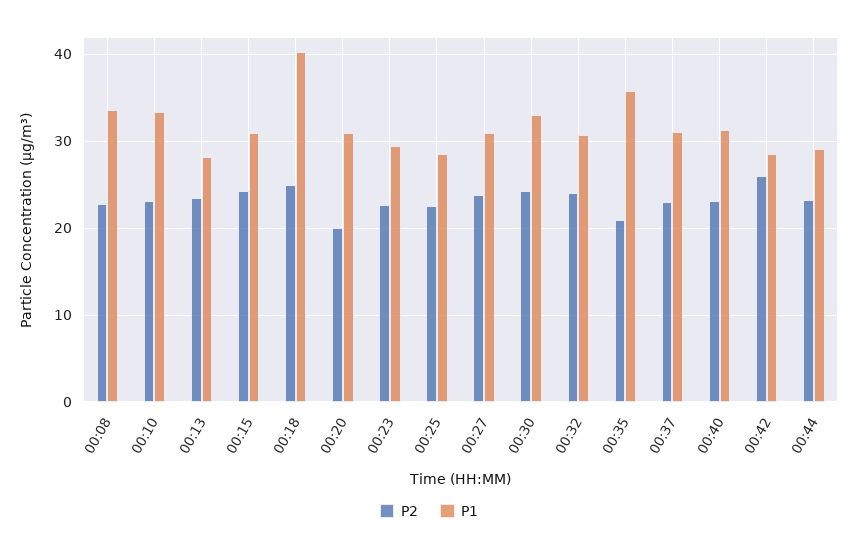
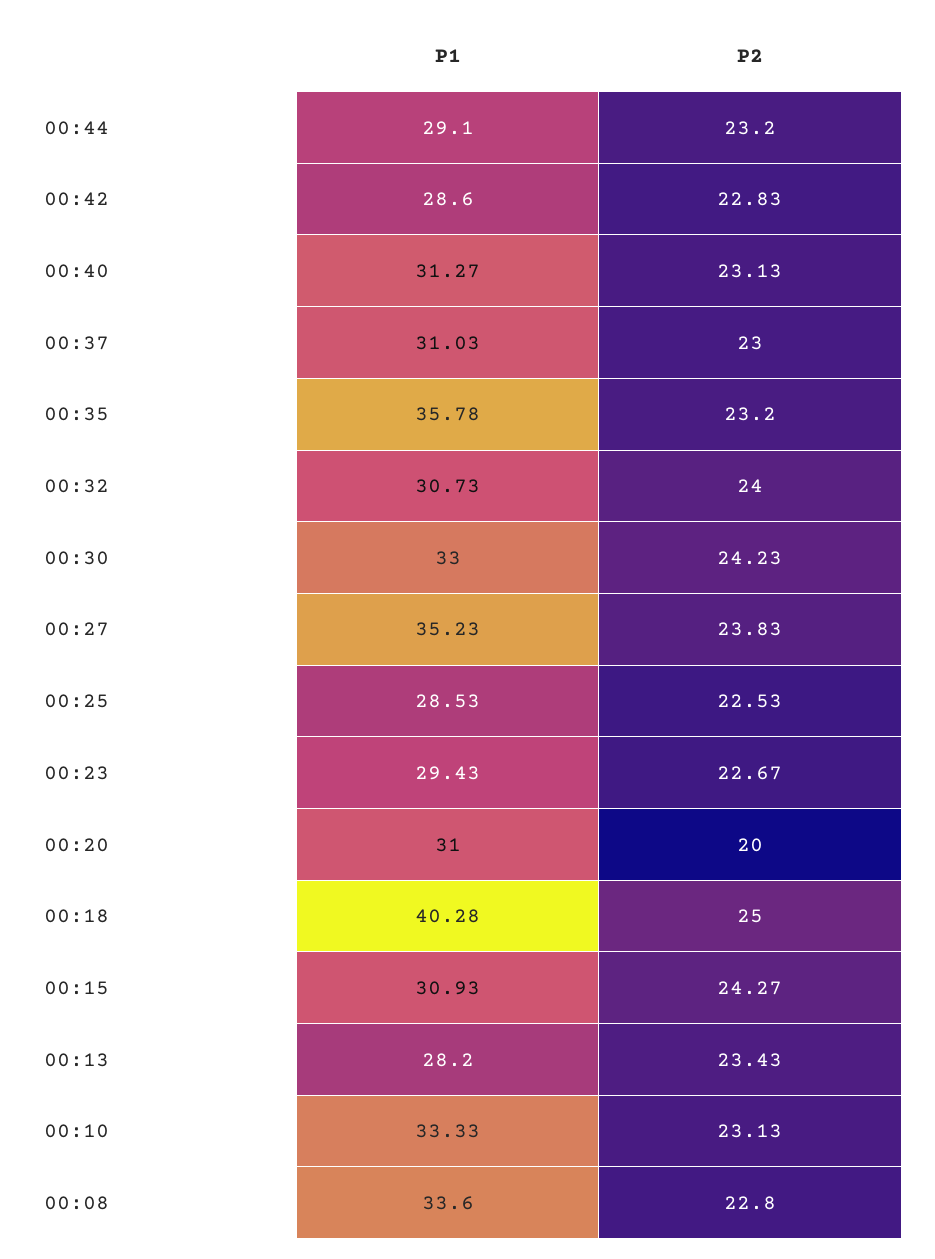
P1, 00:27: 31 -> 35.23
P2, 00:35: 21 -> 23.2
P2, 00:42: 26 -> 22.83

